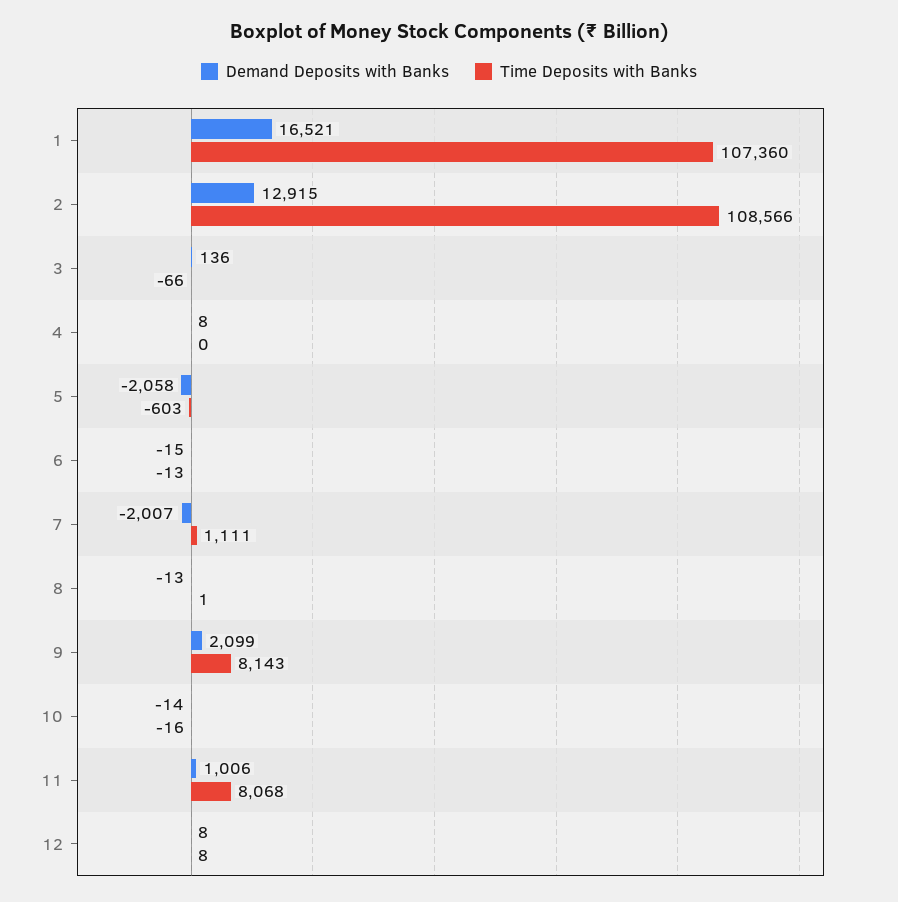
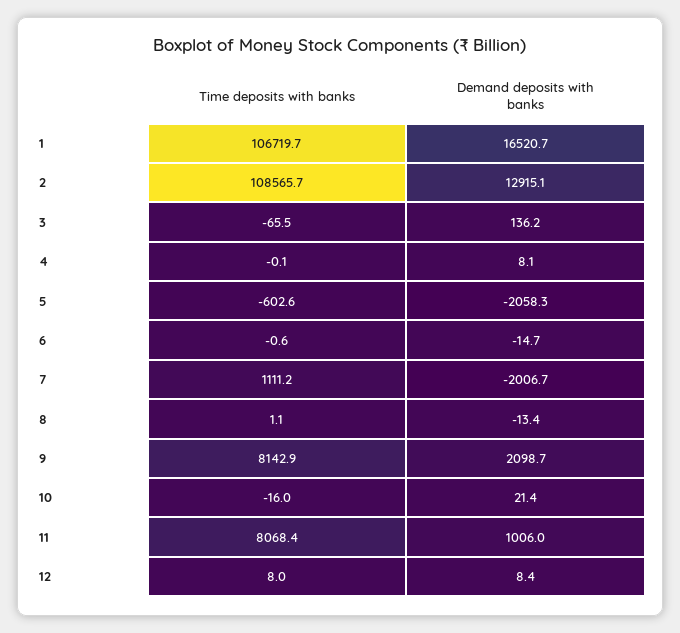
Time Deposits with Banks, 1: 107360 -> 106719.7
Time Deposits with Banks, 6: -13 -> -0.6
Demand Deposits with Banks, 10: -14 -> 21.4

